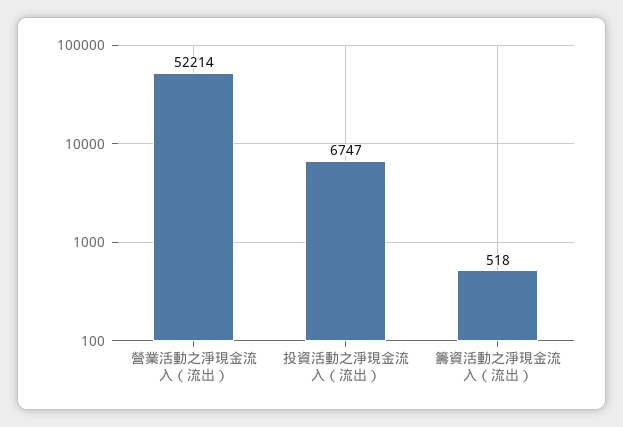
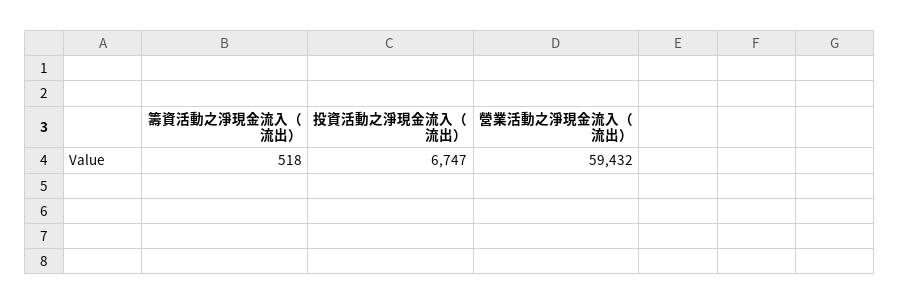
營業活動之淨現金流入（流出）: 52214 -> 59432

